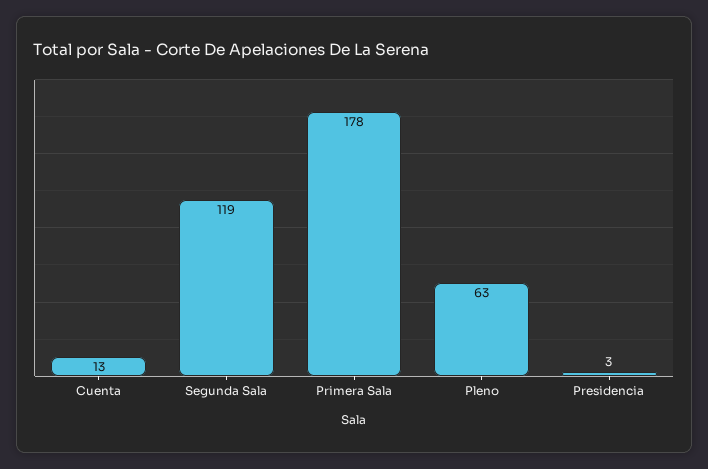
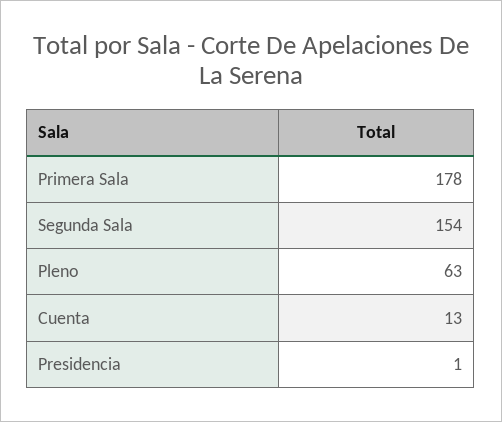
Segunda Sala: 119 -> 154
Presidencia: 3 -> 1

